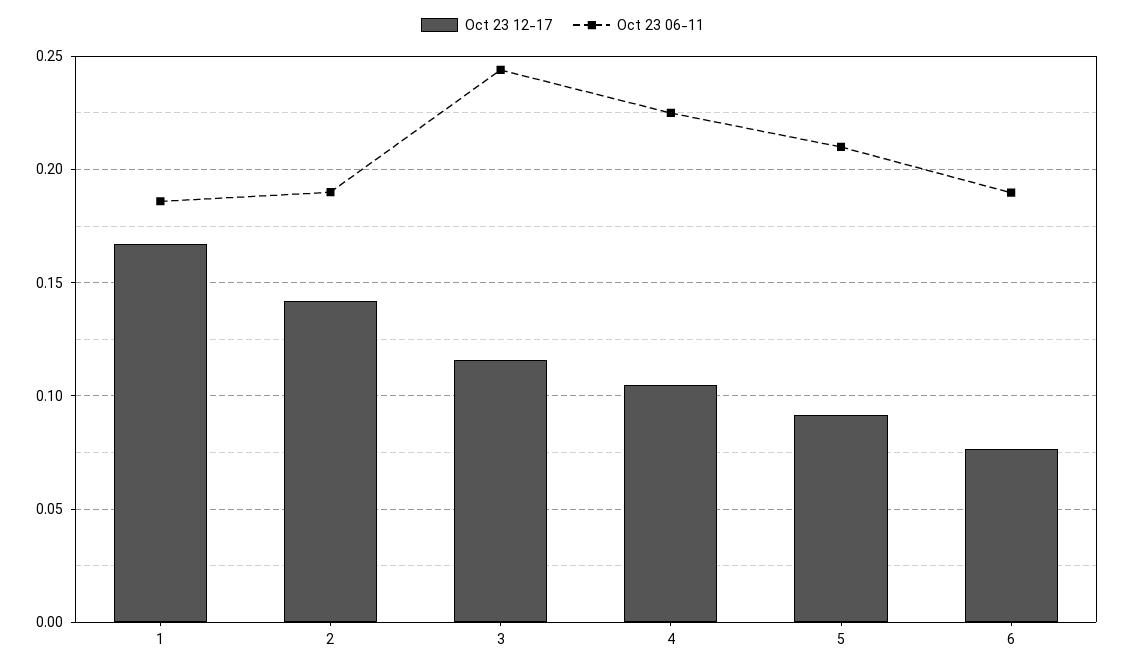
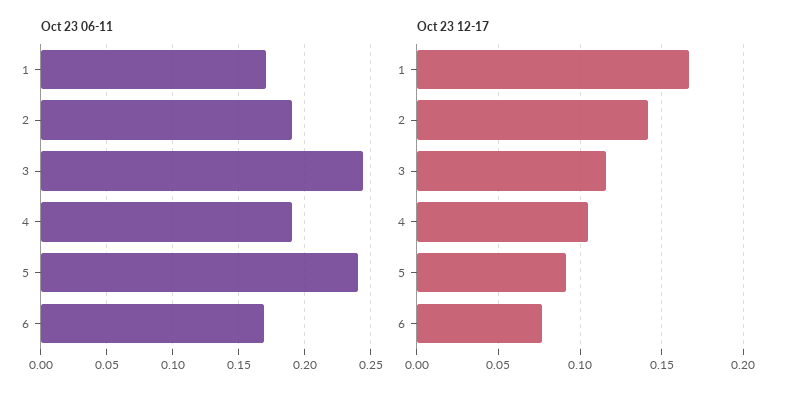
Oct 23 06-11, 1: 0.185 -> 0.17
Oct 23 06-11, 4: 0.225 -> 0.19
Oct 23 06-11, 5: 0.21 -> 0.24
Oct 23 06-11, 6: 0.19 -> 0.17

